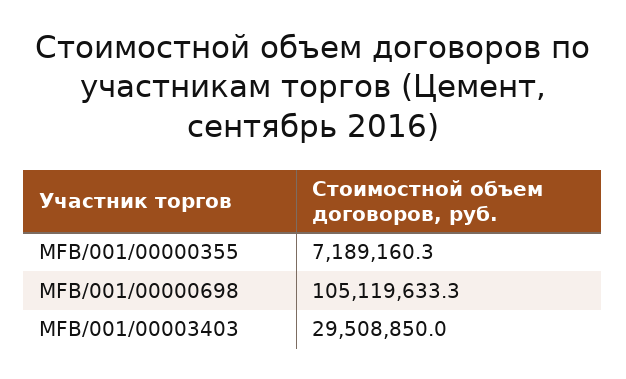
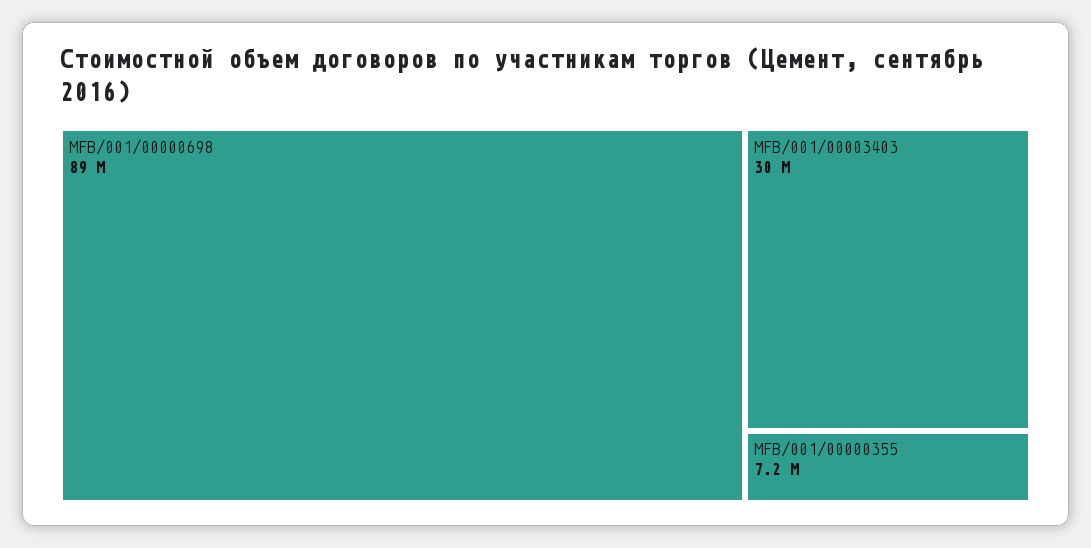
MFB/001/00000698: 105119633.3 -> 89000000

